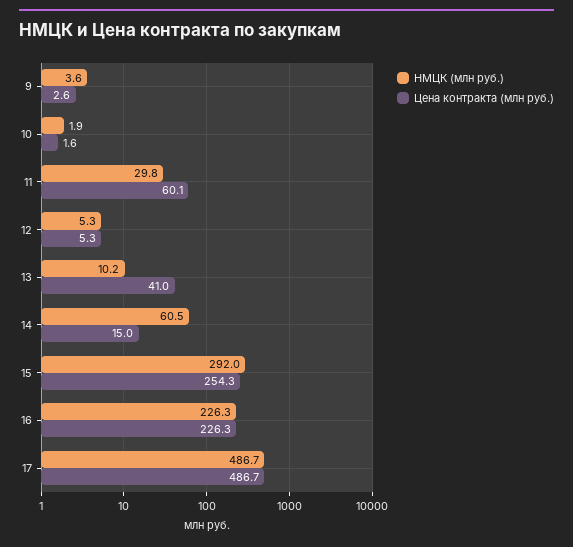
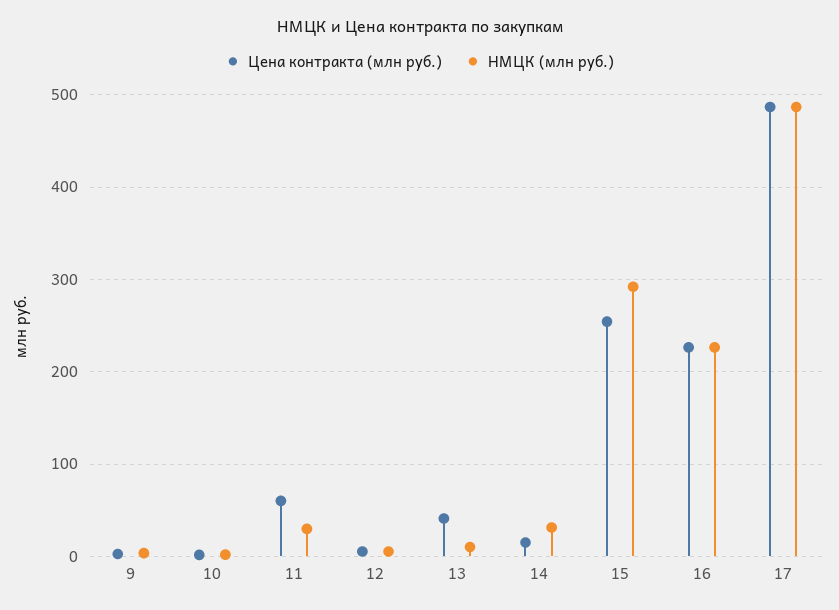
НМЦК (млн руб.), 14: 60.5 -> 30

